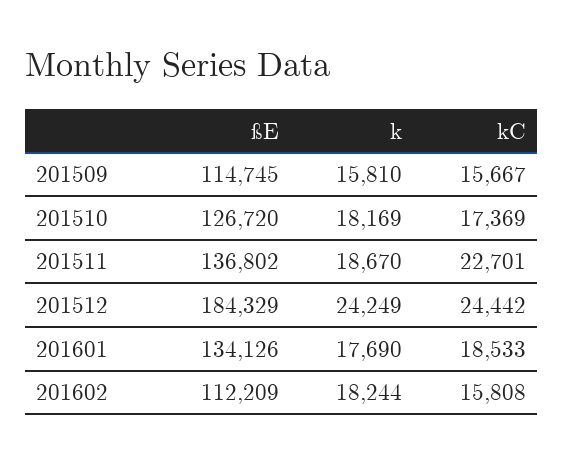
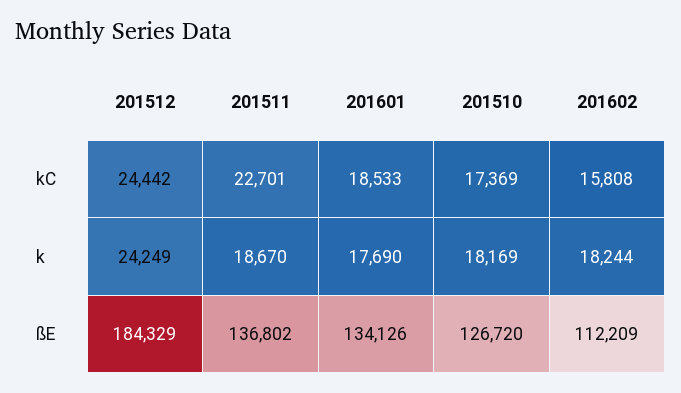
ßE, 201509: 114745 -> none
k, 201509: 15810 -> none
kC, 201509: 15667 -> none

